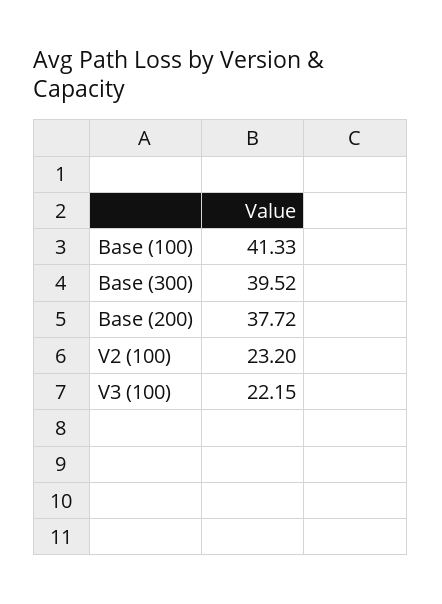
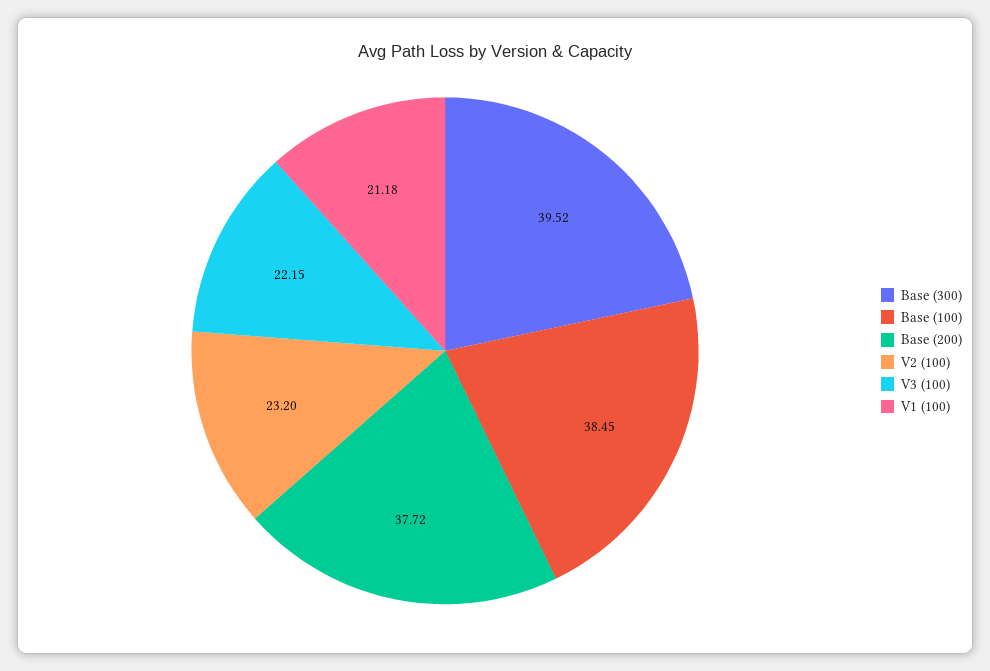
Base (100): 41.33 -> 38.45
V1 (100): none -> 21.18

